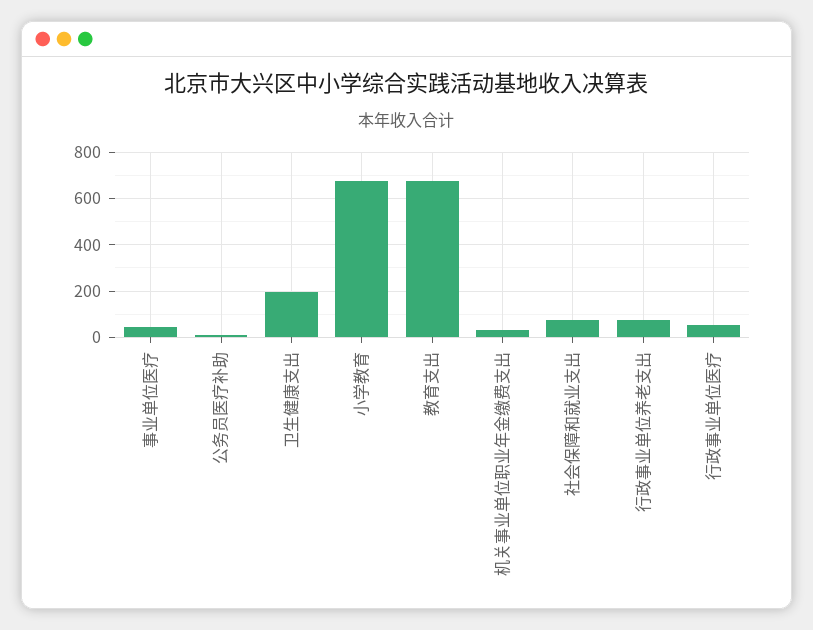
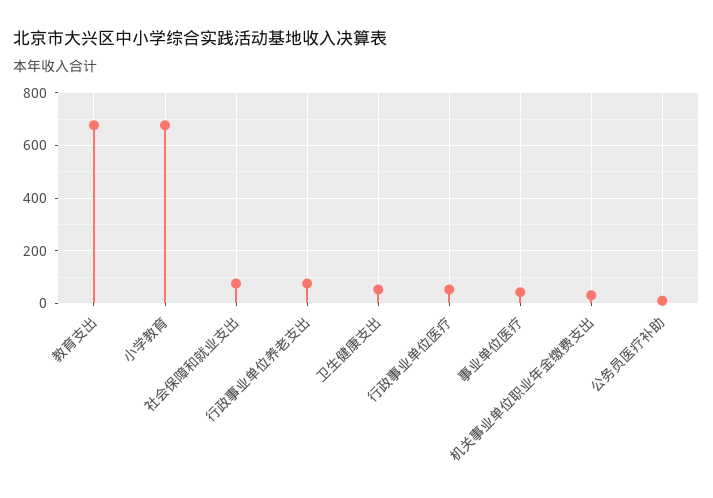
卫生健康支出: 200 -> 50

